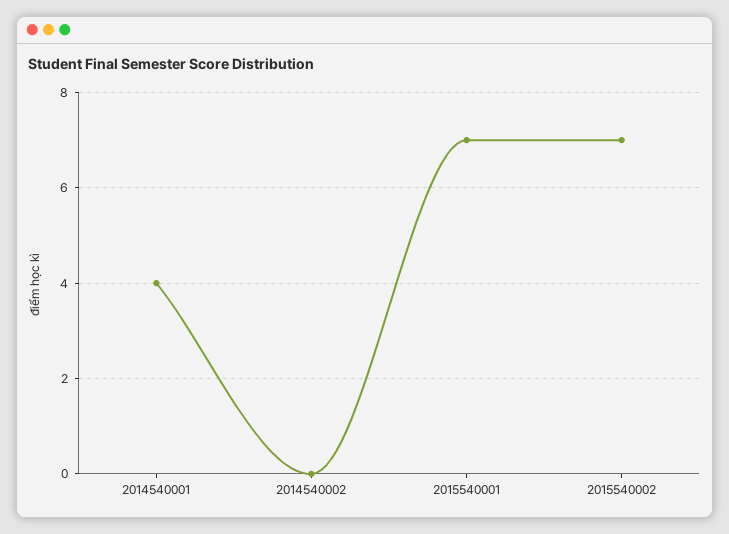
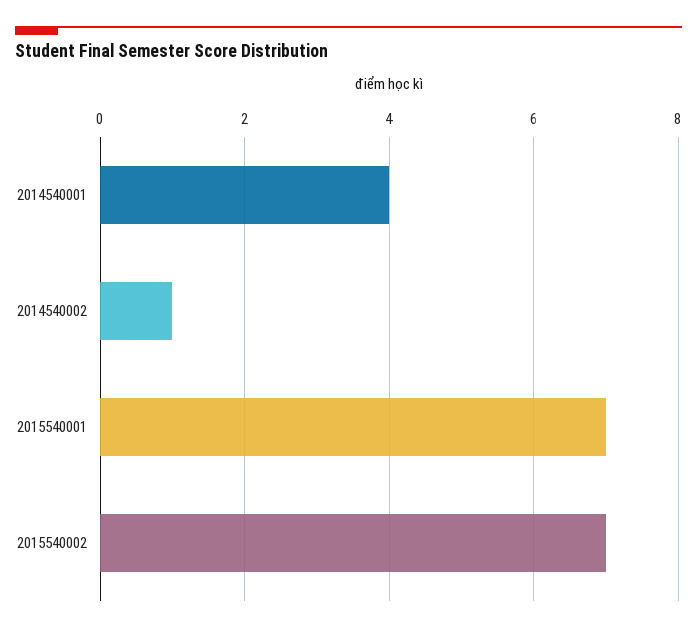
2014540002: 0 -> 1

